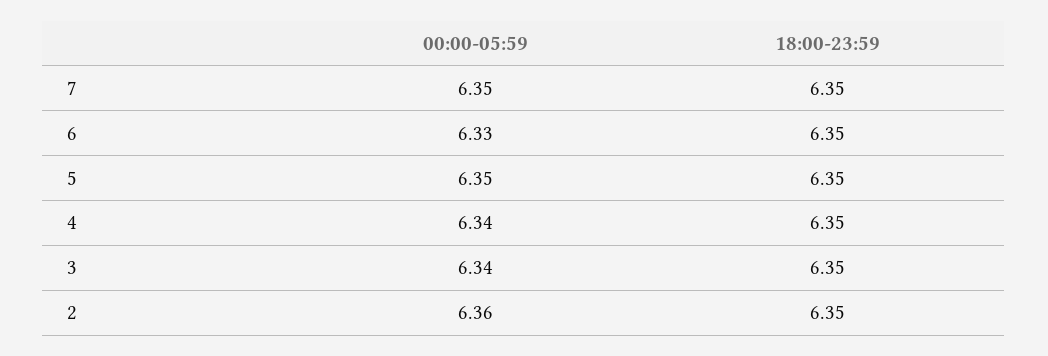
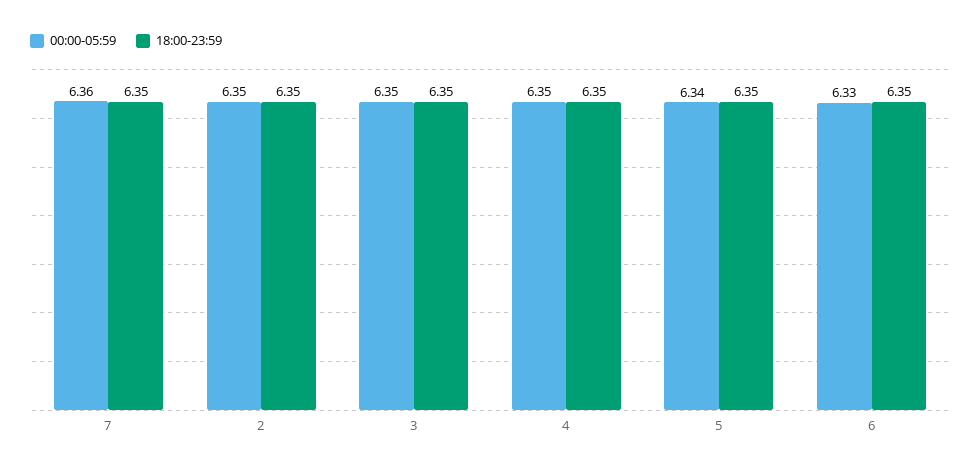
00:00-05:59, 7: 6.35 -> 6.36
00:00-05:59, 5: 6.35 -> 6.34
00:00-05:59, 4: 6.34 -> 6.35
00:00-05:59, 3: 6.34 -> 6.35
00:00-05:59, 2: 6.36 -> 6.35

